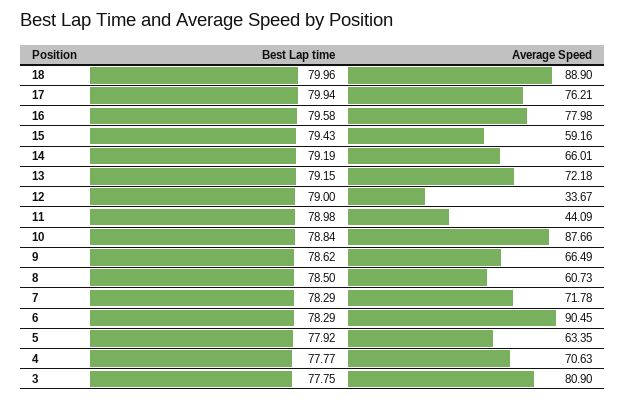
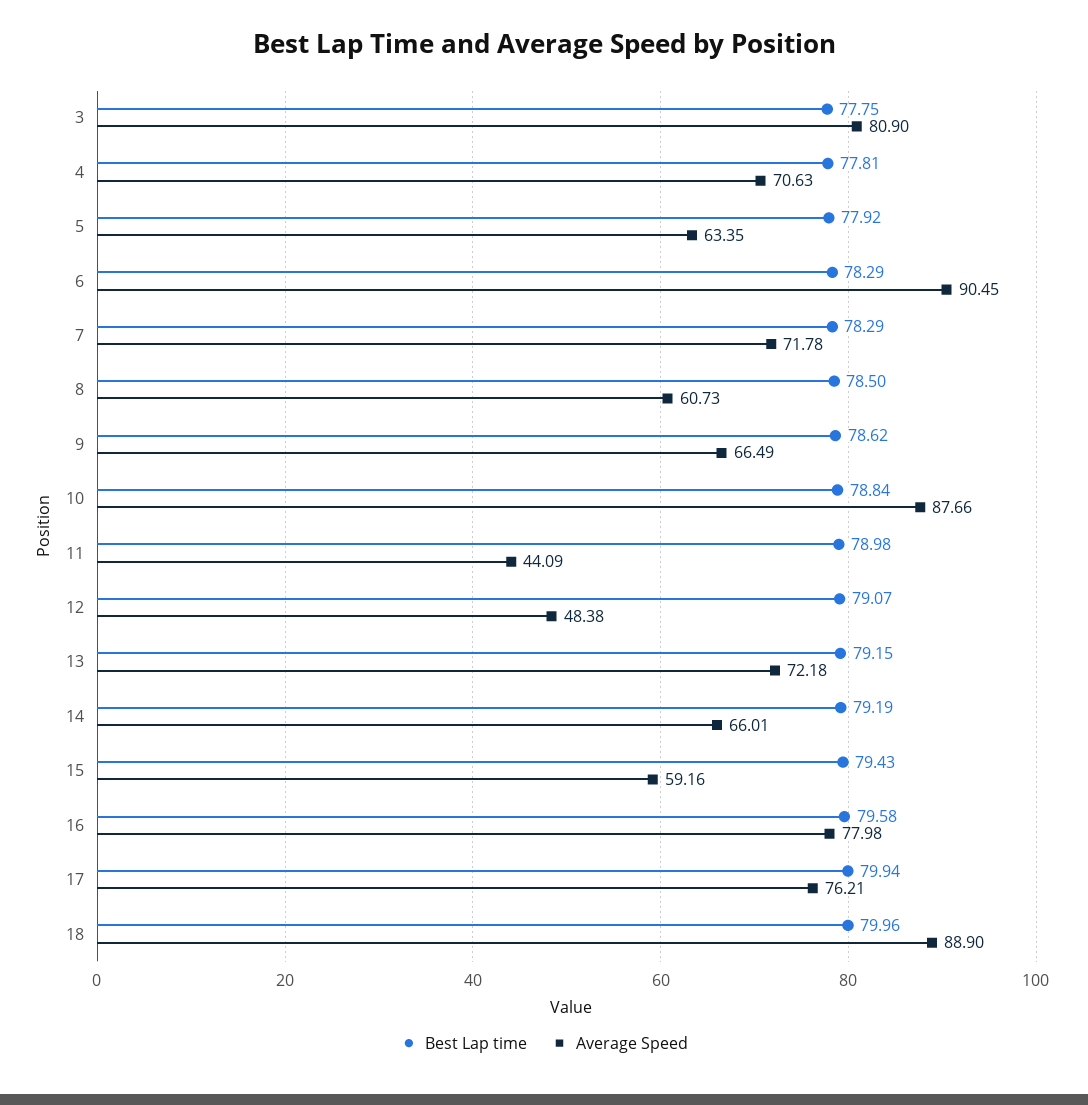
Best Lap time, 12: 79 -> 79.07
Average Speed, 12: 33.67 -> 48.38
Best Lap time, 4: 77.77 -> 77.81

